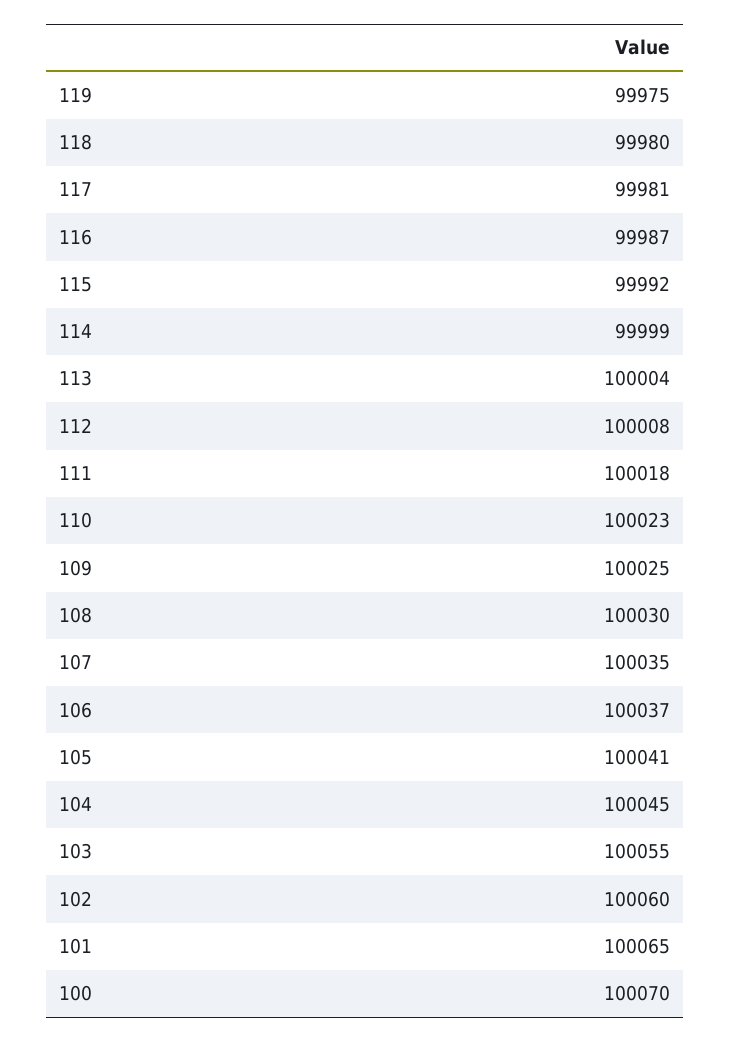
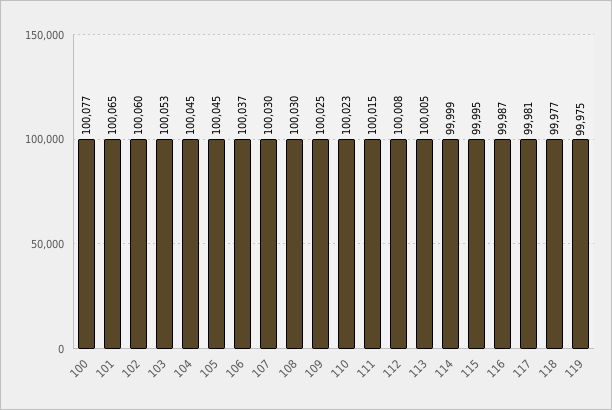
118: 99980 -> 99977
115: 99992 -> 99995
113: 100004 -> 100005
111: 100018 -> 100015
107: 100035 -> 100030
105: 100041 -> 100045
103: 100055 -> 100053
100: 100070 -> 100077

